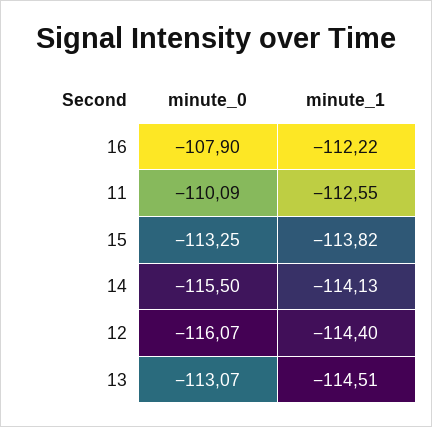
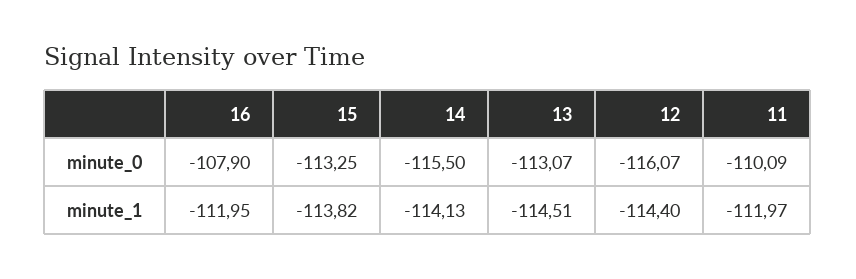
minute_1, 16: -112.22 -> -111.95
minute_1, 11: -112.55 -> -111.97

